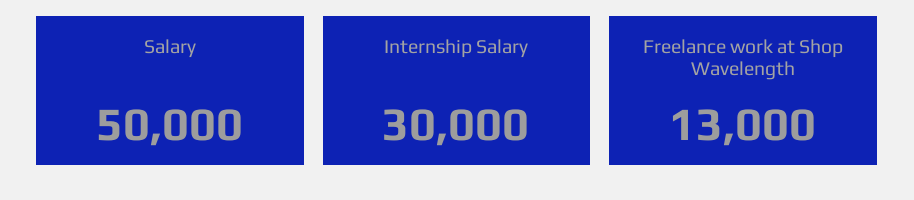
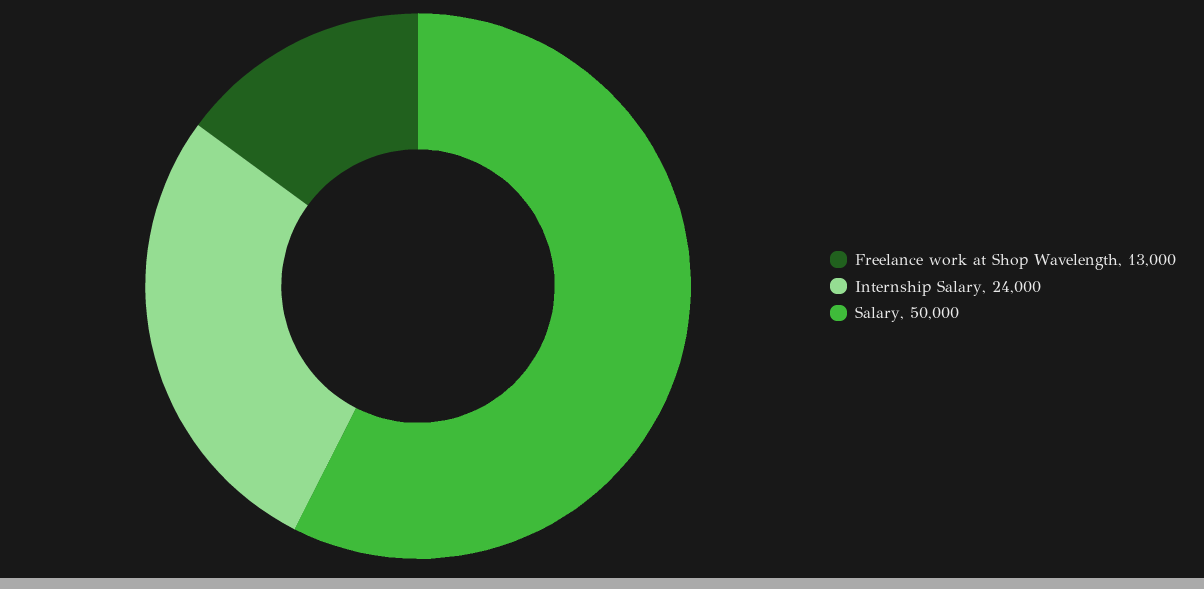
Internship Salary: 30000 -> 24000

